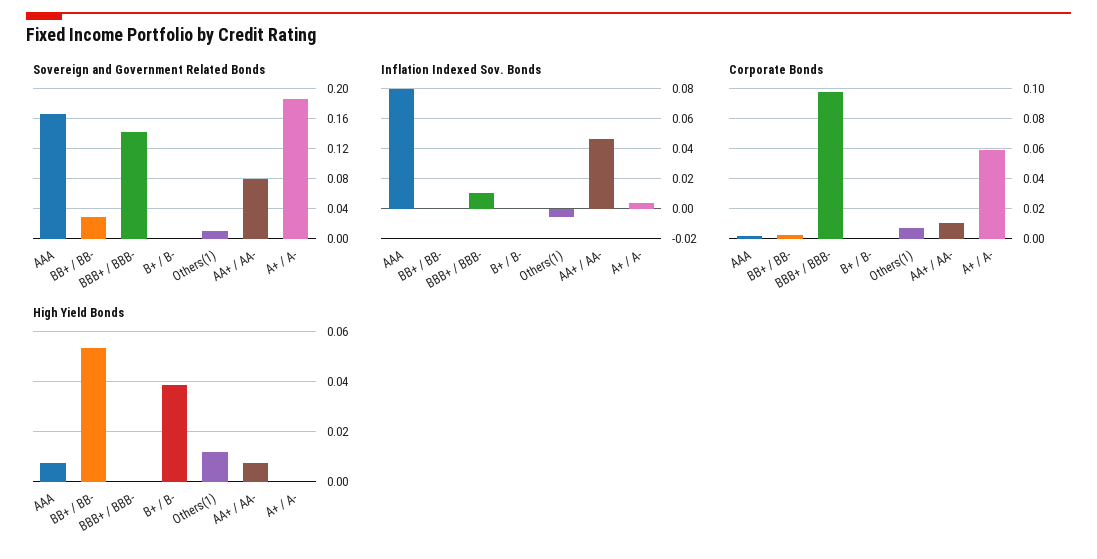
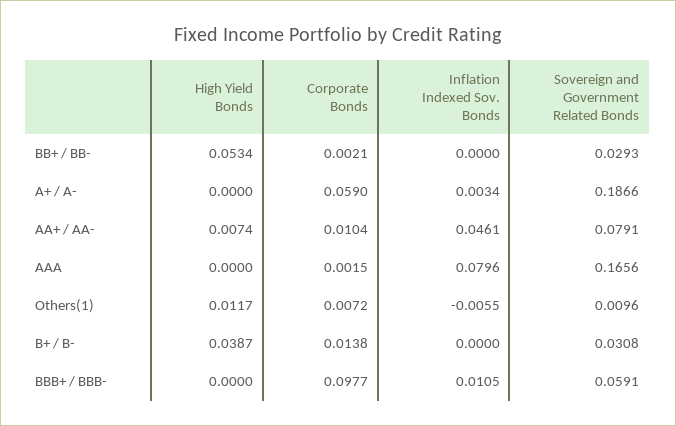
Sovereign and Government Related Bonds, BBB+ / BBB-: 0.14 -> 0.0591
Sovereign and Government Related Bonds, B+ / B-: 0 -> 0.0308
Corporate Bonds, B+ / B-: 0 -> 0.0138
High Yield Bonds, AAA: 0.0075 -> 0

